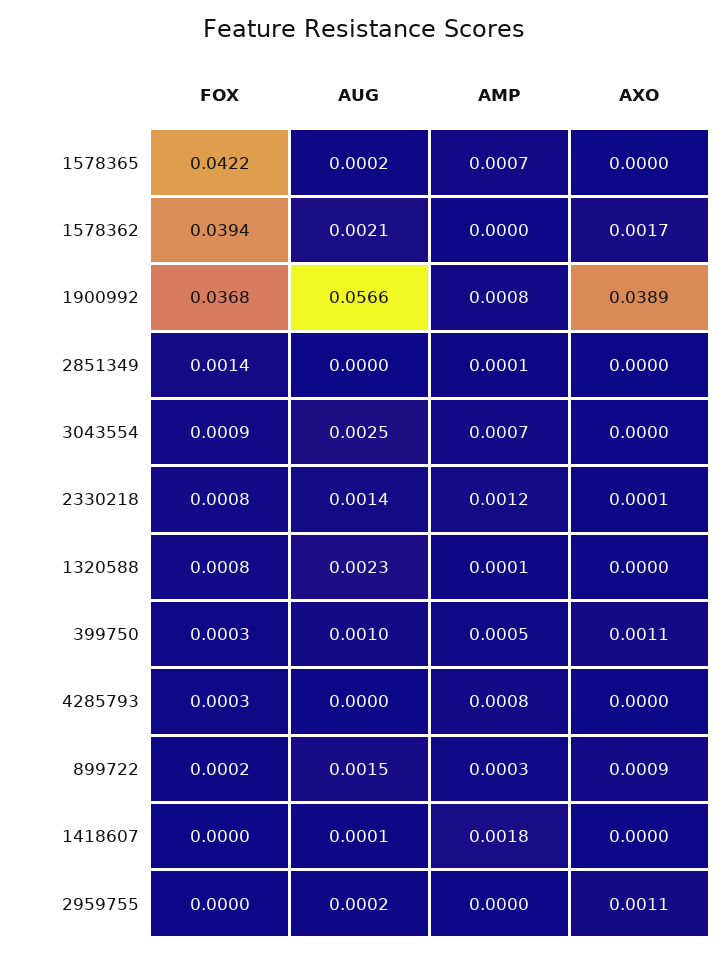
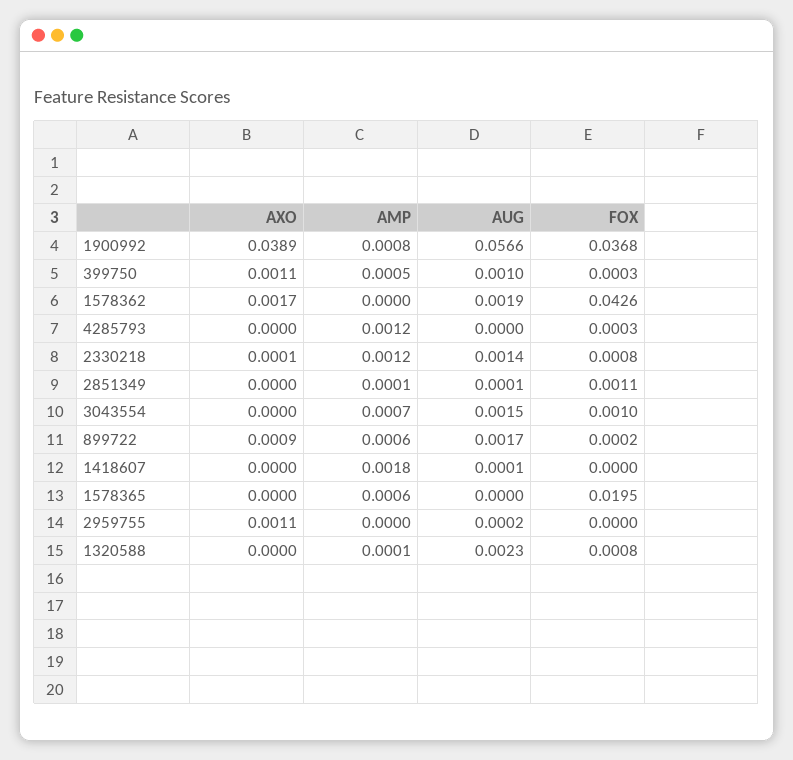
FOX, 1578365: 0.0422 -> 0.0195
AUG, 1578365: 0.0002 -> 0
AMP, 1578365: 0.0007 -> 0.0006
FOX, 1578362: 0.0394 -> 0.0426
AUG, 1578362: 0.0021 -> 0.0019
FOX, 2851349: 0.0014 -> 0.0011
AUG, 2851349: 0 -> 0.0001
FOX, 3043554: 0.0009 -> 0.001
AUG, 3043554: 0.0025 -> 0.0015
AMP, 4285793: 0.0008 -> 0.0012
AUG, 899722: 0.0015 -> 0.0017
AMP, 899722: 0.0003 -> 0.0006

